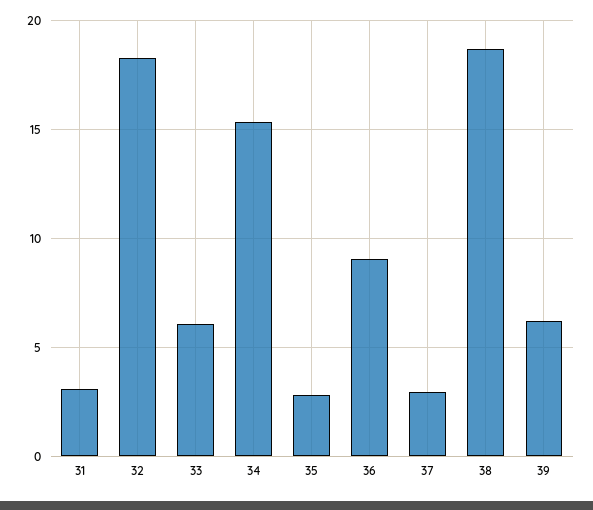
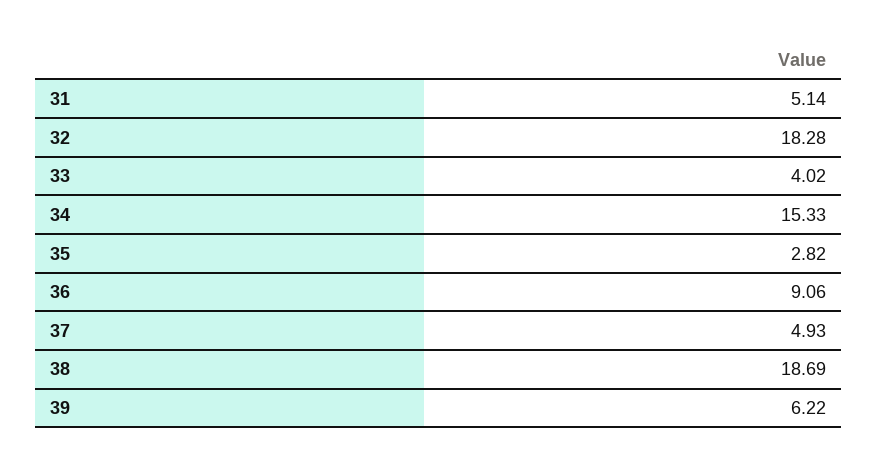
31: 3 -> 5.14
33: 6 -> 4.02
37: 3 -> 4.93

